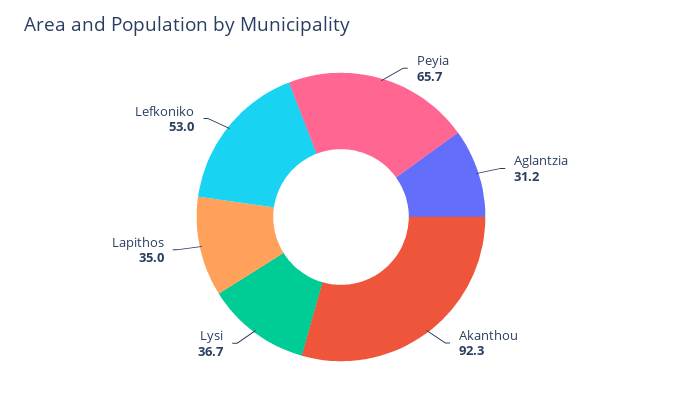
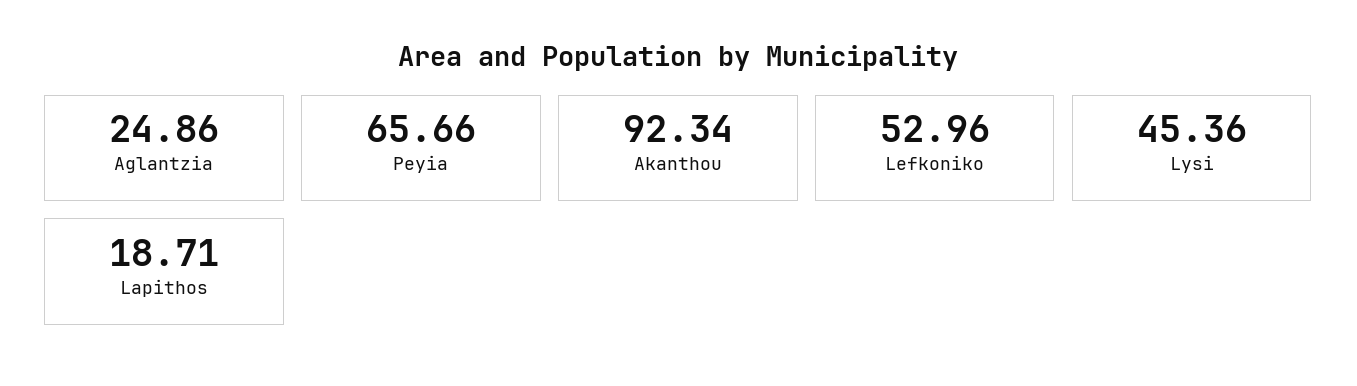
Aglantzia: 31.2 -> 24.86
Lysi: 36.7 -> 45.36
Lapithos: 35 -> 18.71

